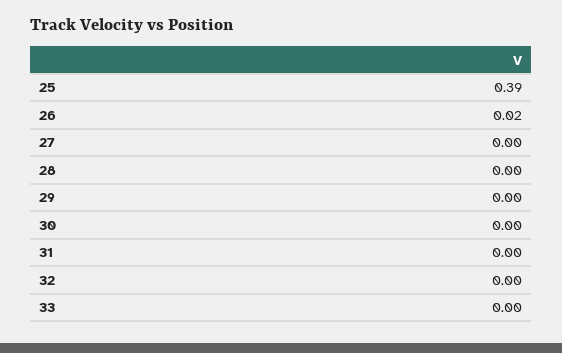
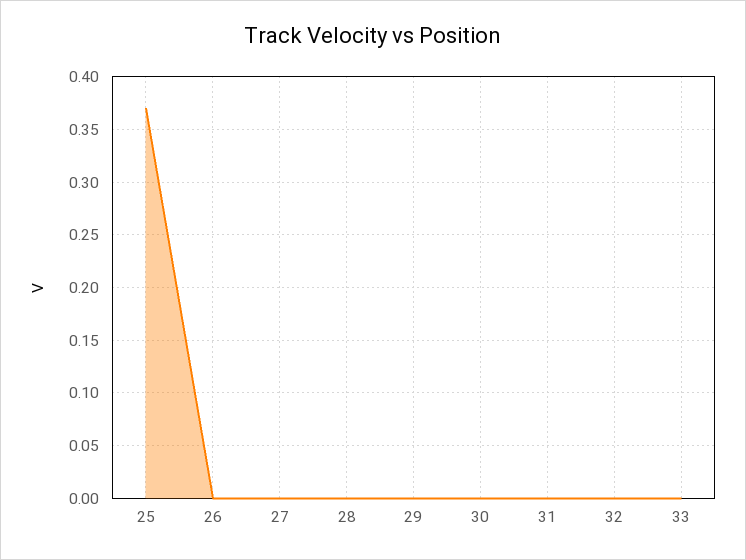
25: 0.39 -> 0.37
26: 0.02 -> 0

